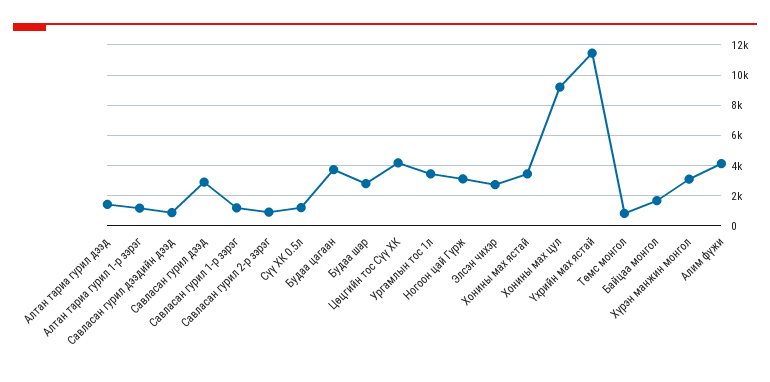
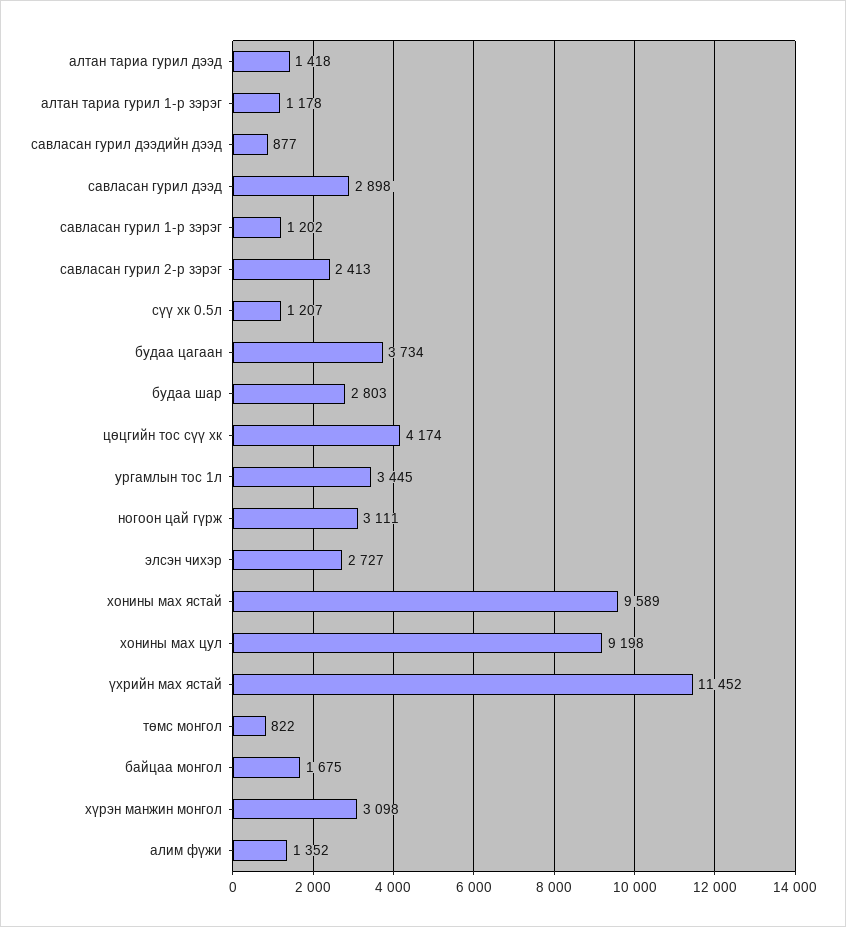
Савласан гурил 2-р зэрэг: 1000 -> 2413
Хонины мах ястай: 3500 -> 9589
Алим фүжи: 4000 -> 1352

